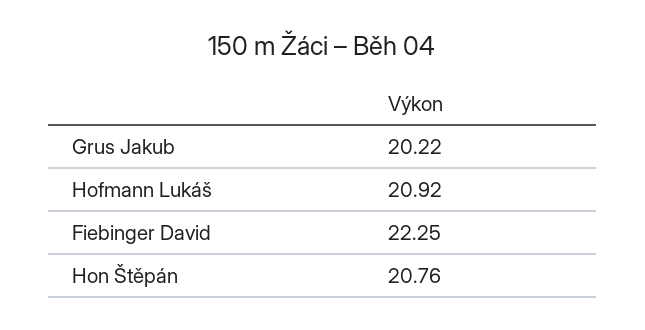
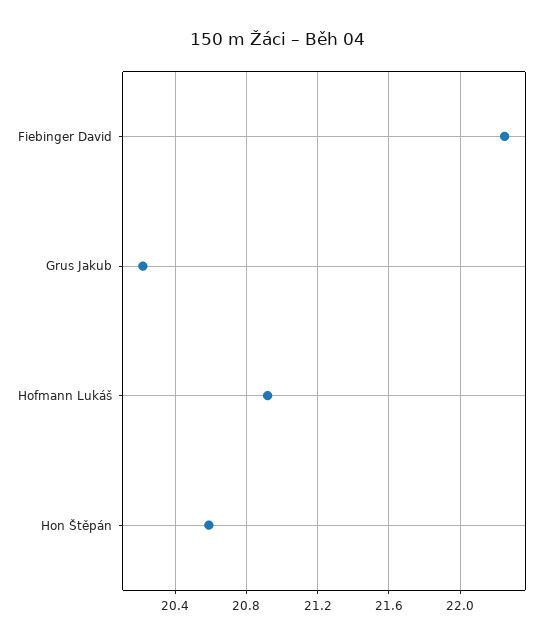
Hon Štěpán: 20.76 -> 20.6

